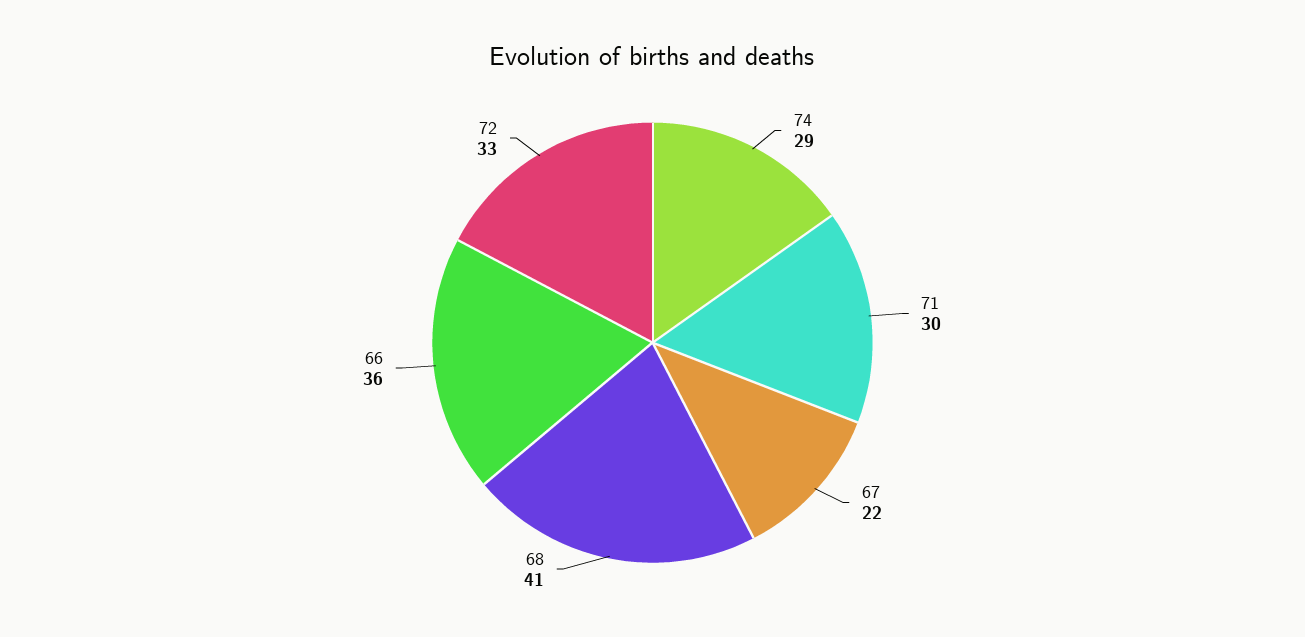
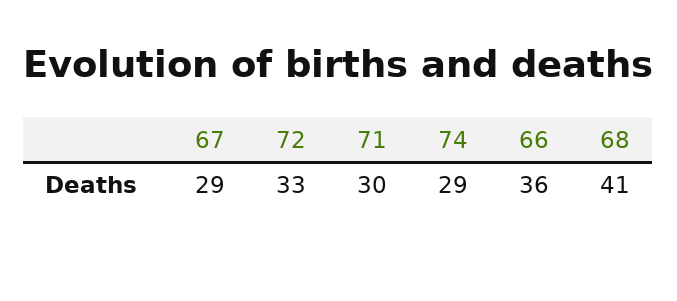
67: 22 -> 29

